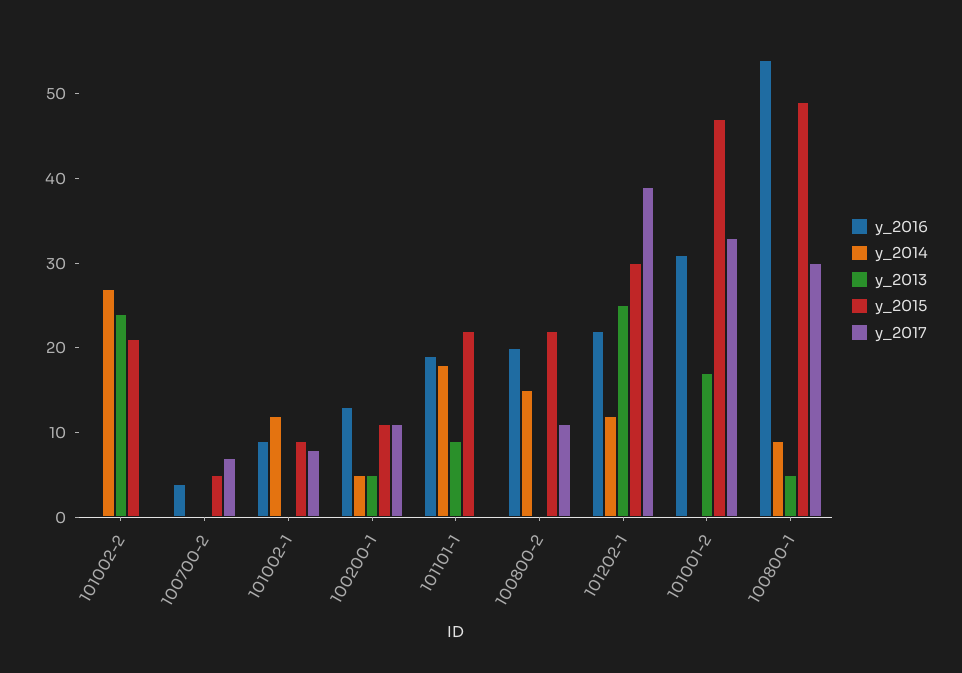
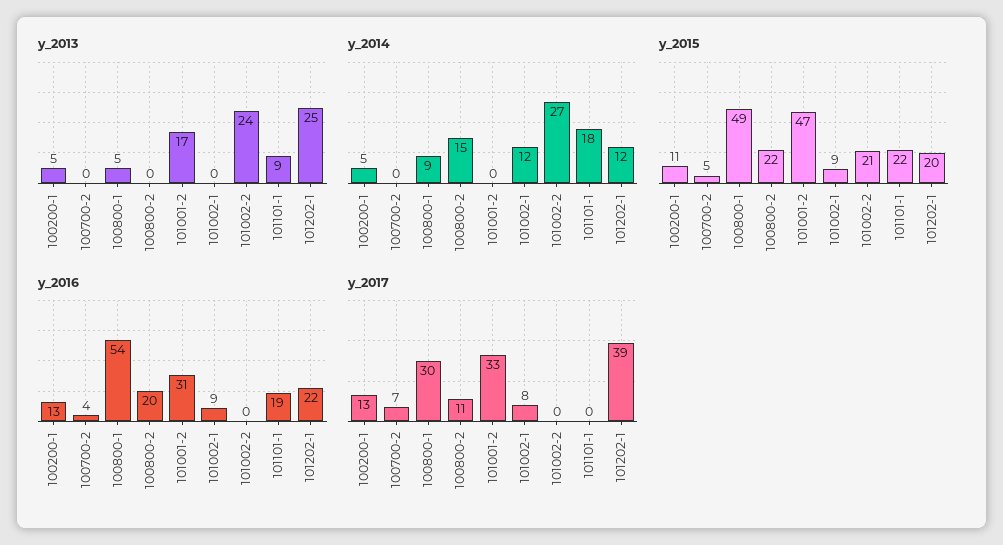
y_2017, 100200-1: 11 -> 13
y_2015, 101202-1: 30 -> 20

